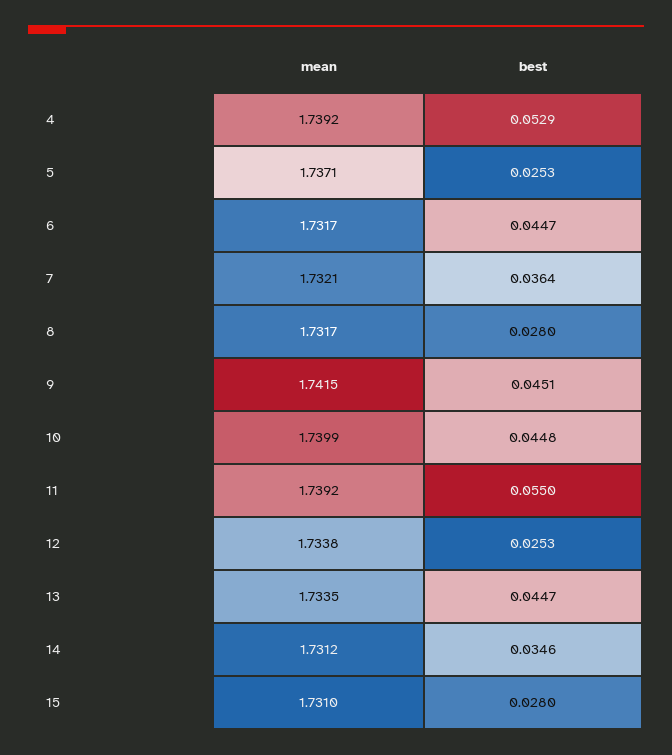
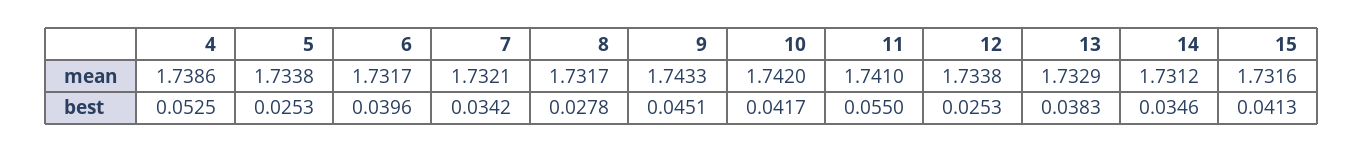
mean, 4: 1.7392 -> 1.7386
best, 4: 0.0529 -> 0.0525
mean, 5: 1.7371 -> 1.7338
best, 6: 0.0447 -> 0.0396
best, 7: 0.0364 -> 0.0342
best, 8: 0.028 -> 0.0278
mean, 9: 1.7415 -> 1.7433
mean, 10: 1.7399 -> 1.742
best, 10: 0.0448 -> 0.0417
mean, 11: 1.7392 -> 1.741
mean, 13: 1.7335 -> 1.7329
best, 13: 0.0447 -> 0.0383
mean, 15: 1.731 -> 1.7316
best, 15: 0.028 -> 0.0413

